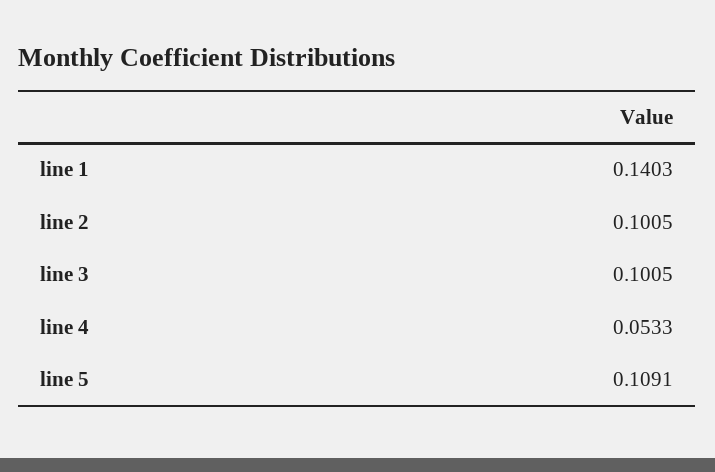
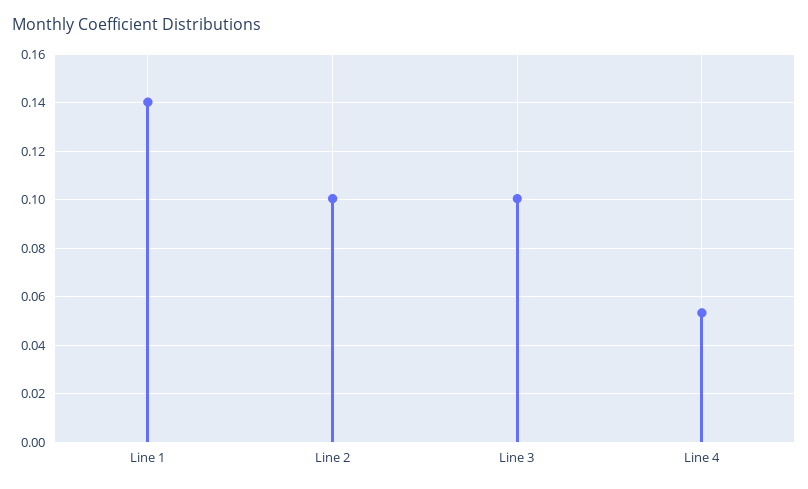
line 5: 0.1091 -> none

